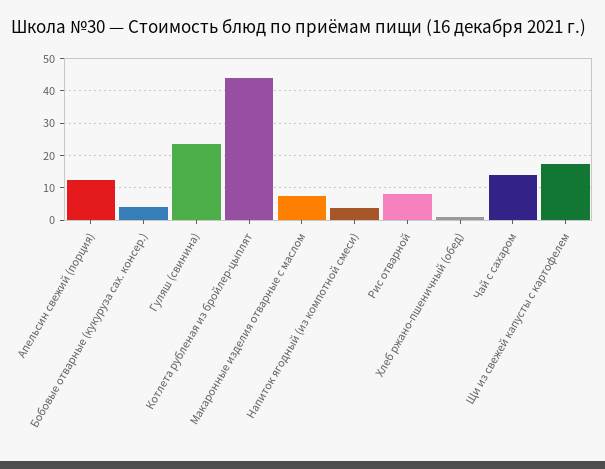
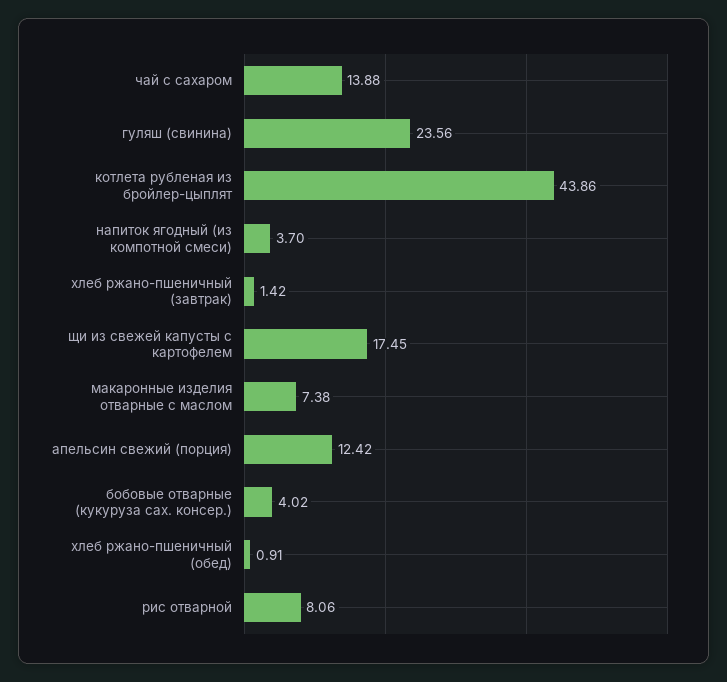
хлеб ржано-пшеничный (завтрак): none -> 1.42

